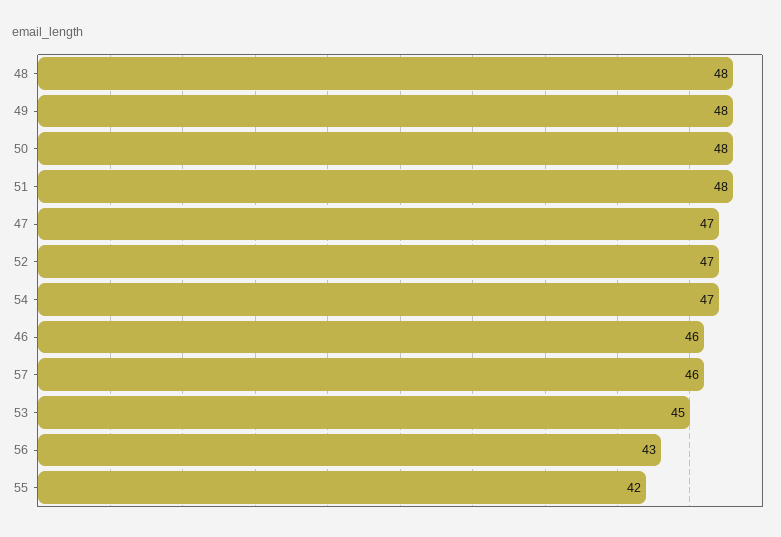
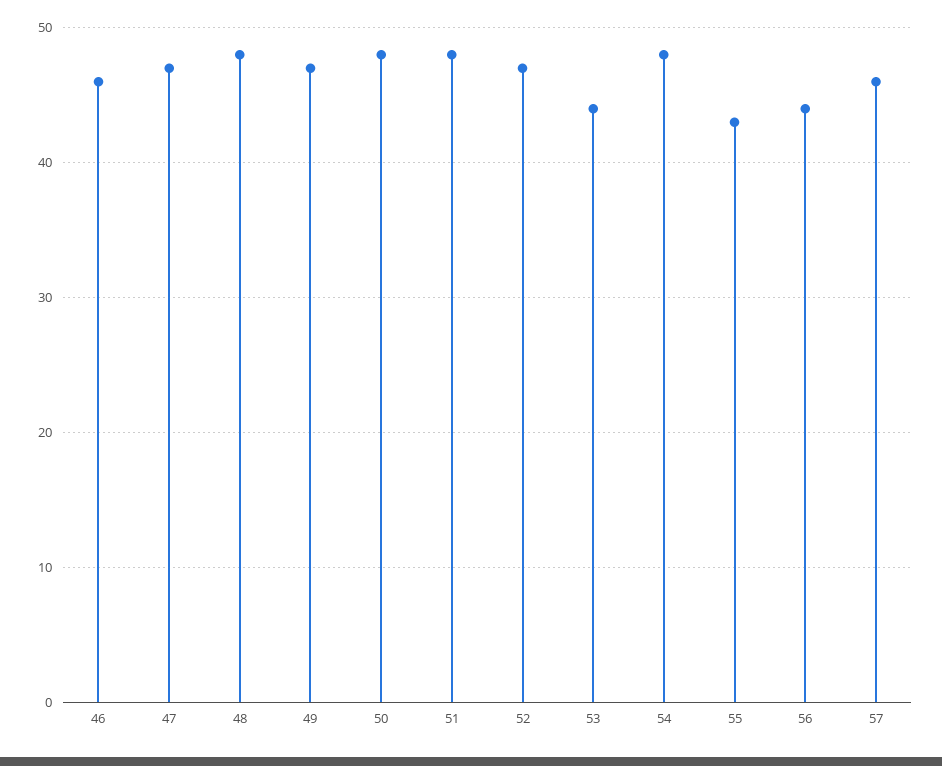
49: 48 -> 47
54: 47 -> 48
53: 45 -> 44
56: 43 -> 44
55: 42 -> 43

